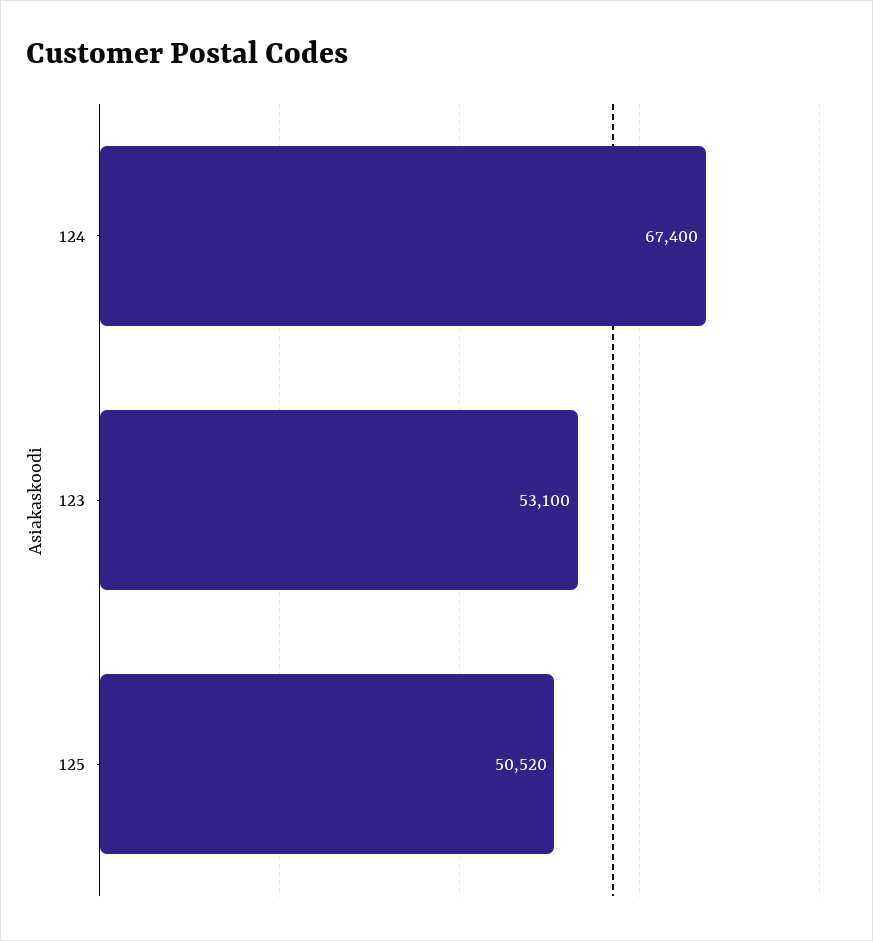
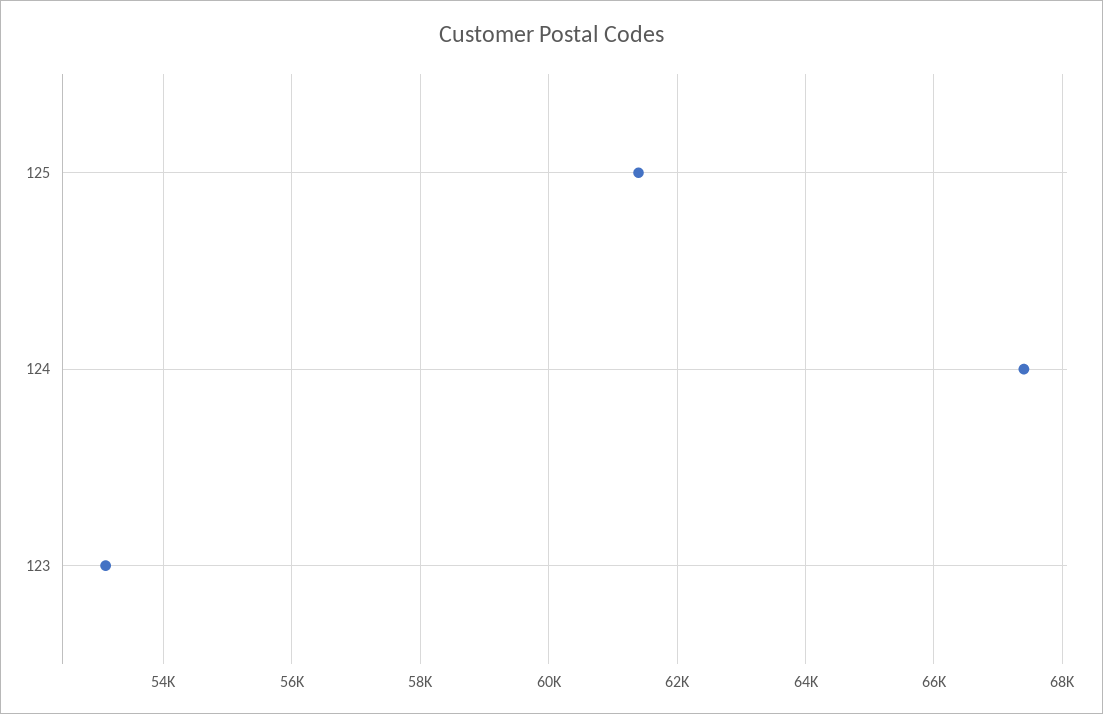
125: 50520 -> 61400

